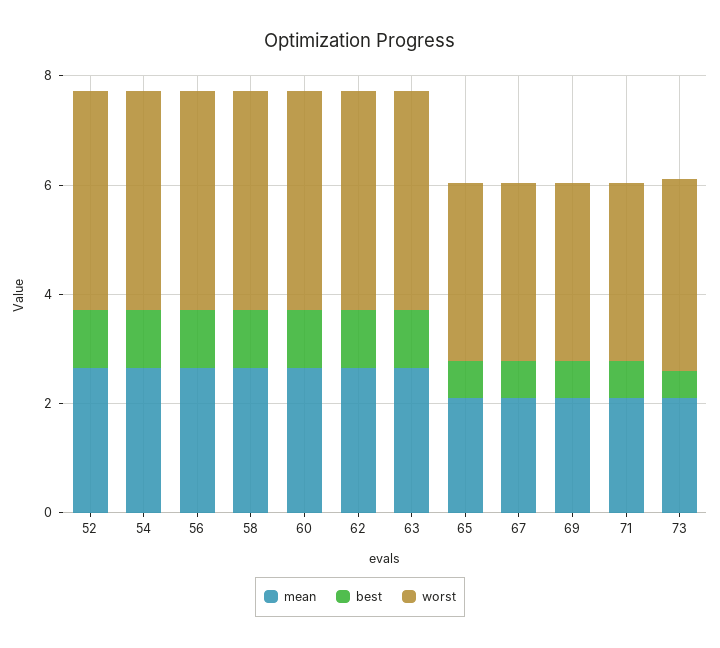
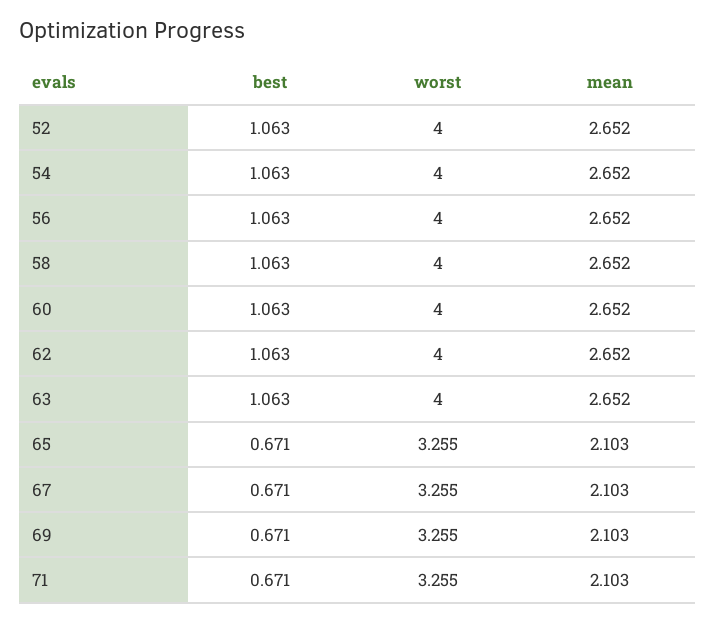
mean, 73: 2 -> none
best, 73: 0.5 -> none
worst, 73: 3.5 -> none

